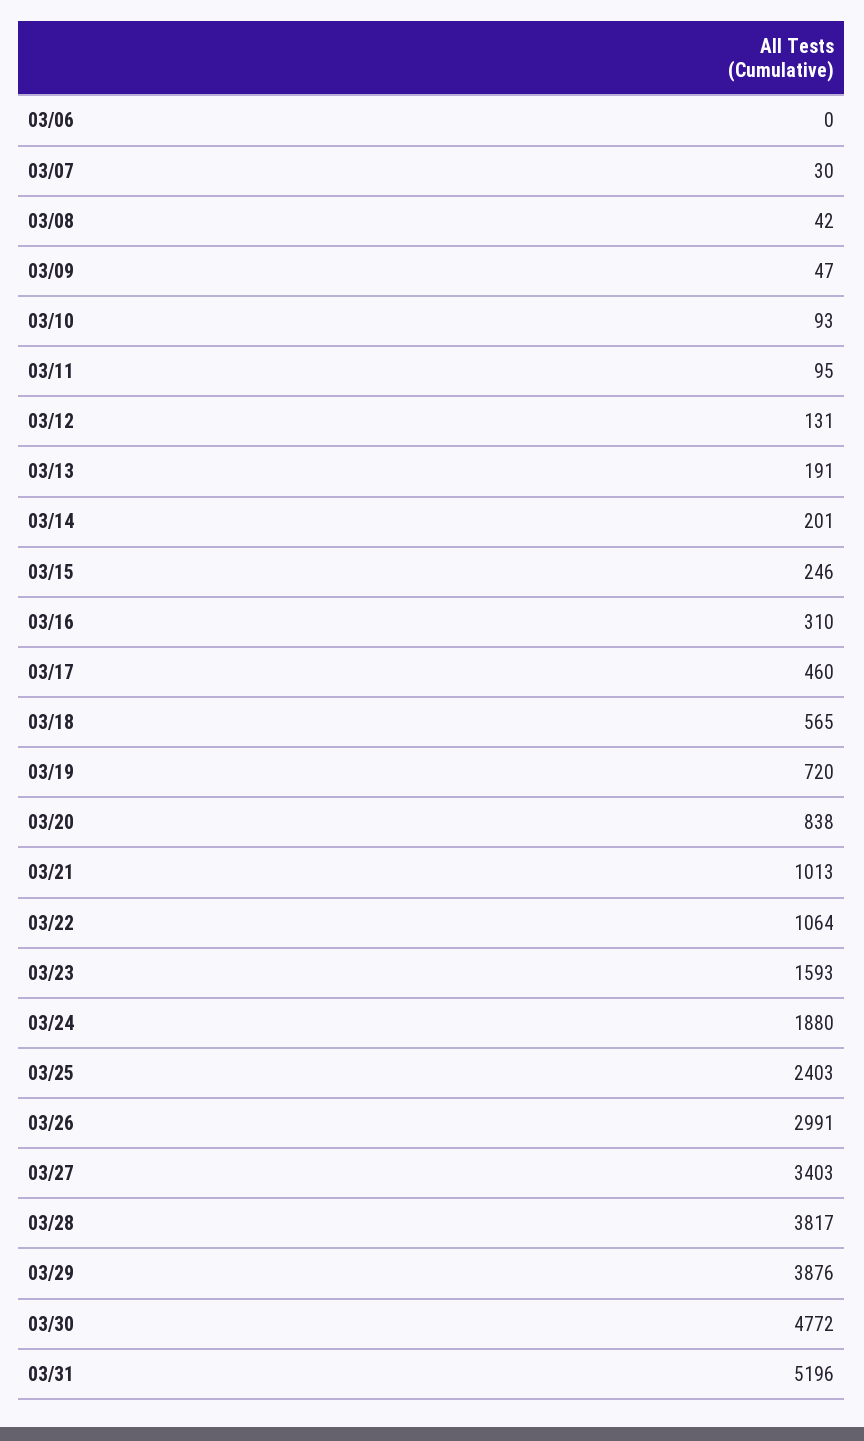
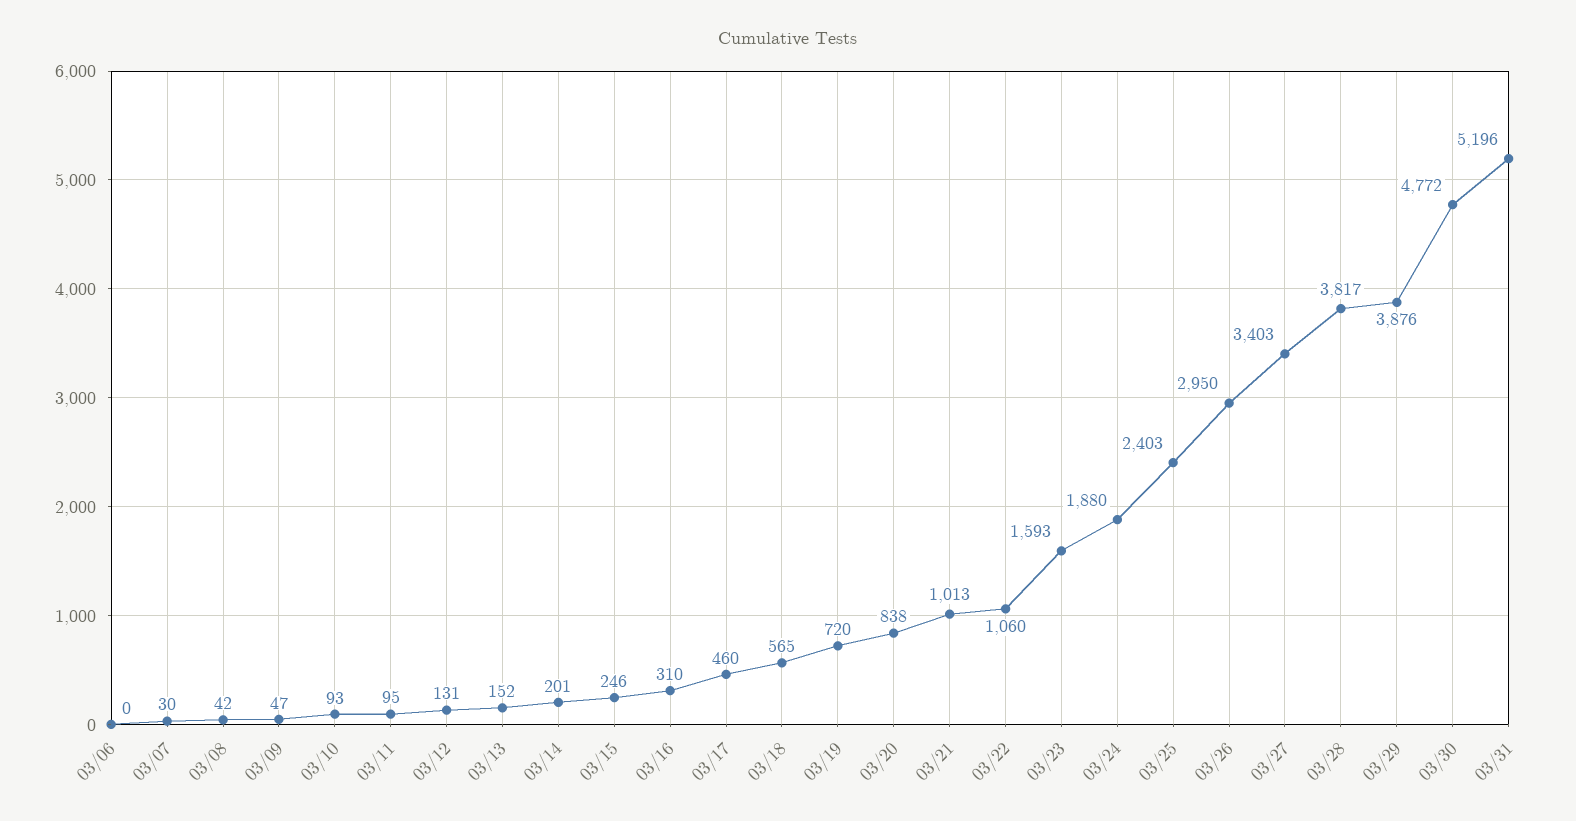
03/13: 191 -> 152
03/22: 1064 -> 1060
03/26: 2991 -> 2950

